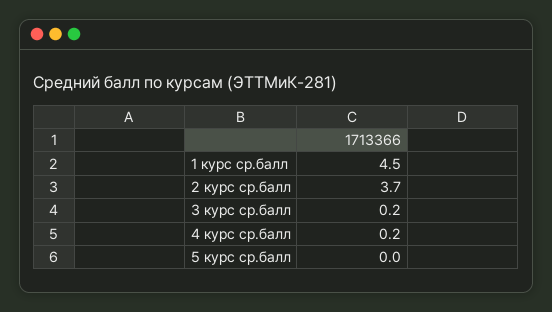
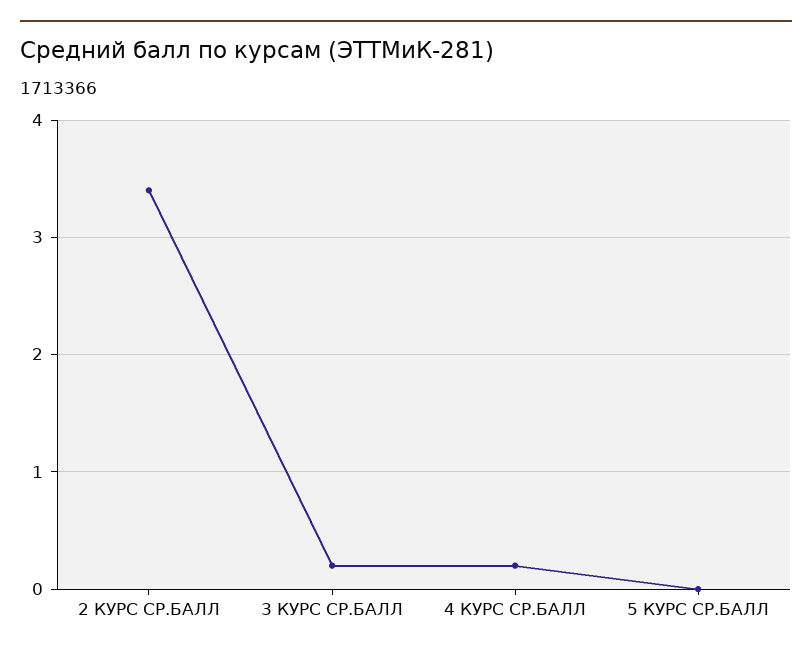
1 курс ср.балл: 4.5 -> none
2 курс ср.балл: 3.7 -> 3.4

